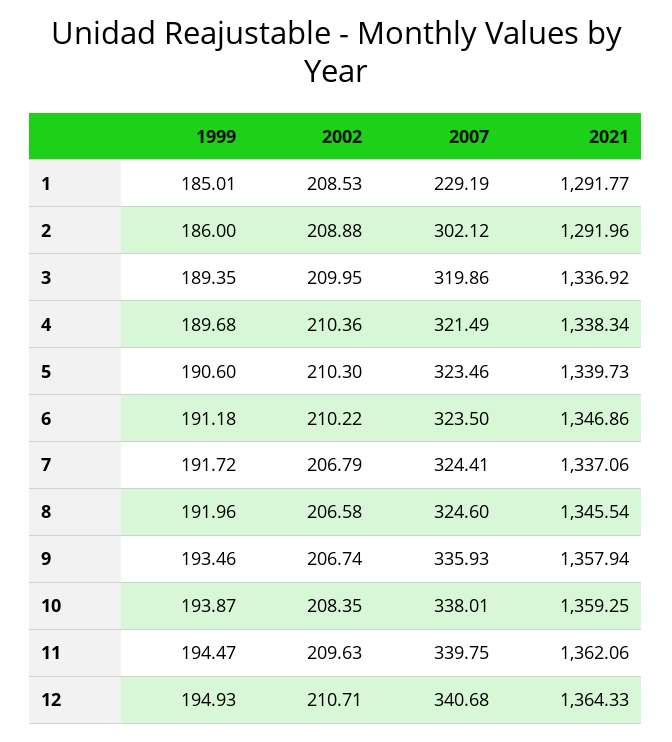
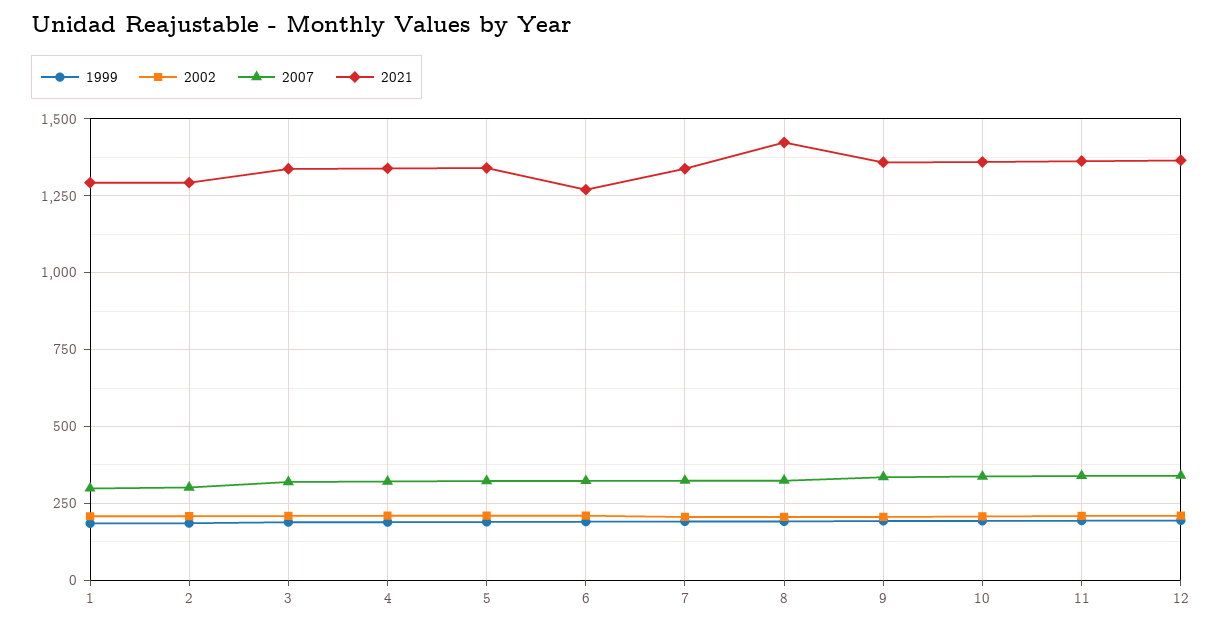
2007, 1: 229.19 -> 300
2021, 6: 1346.86 -> 1275
2021, 8: 1345.54 -> 1425

